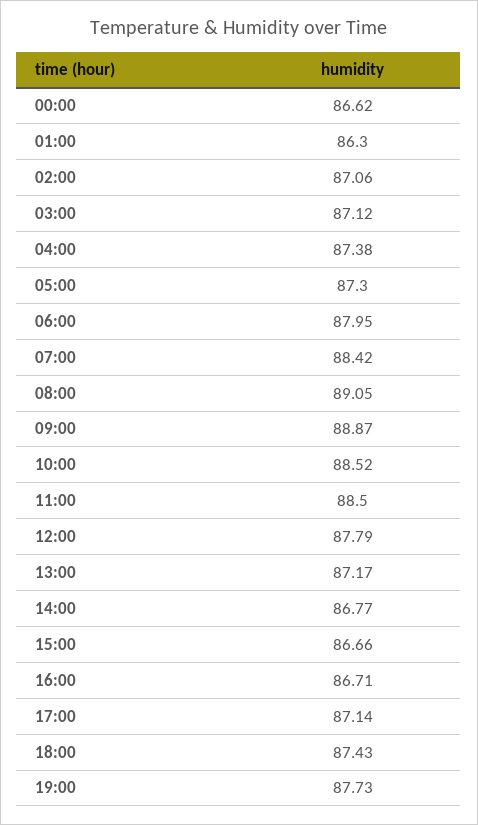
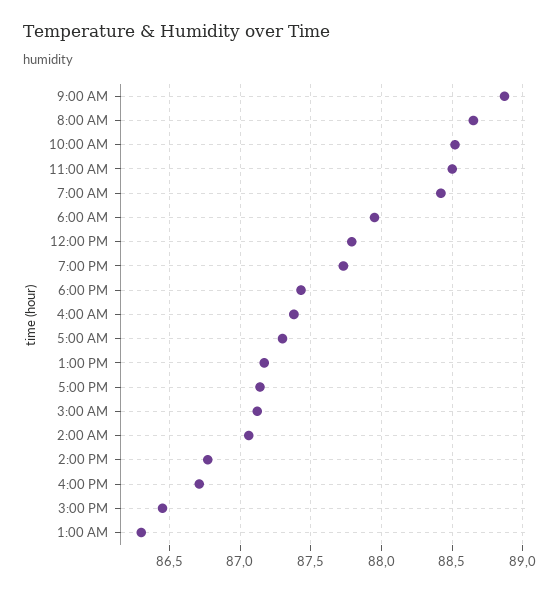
00:00: 86.62 -> none
08:00: 89.05 -> 88.65
15:00: 86.66 -> 86.45

